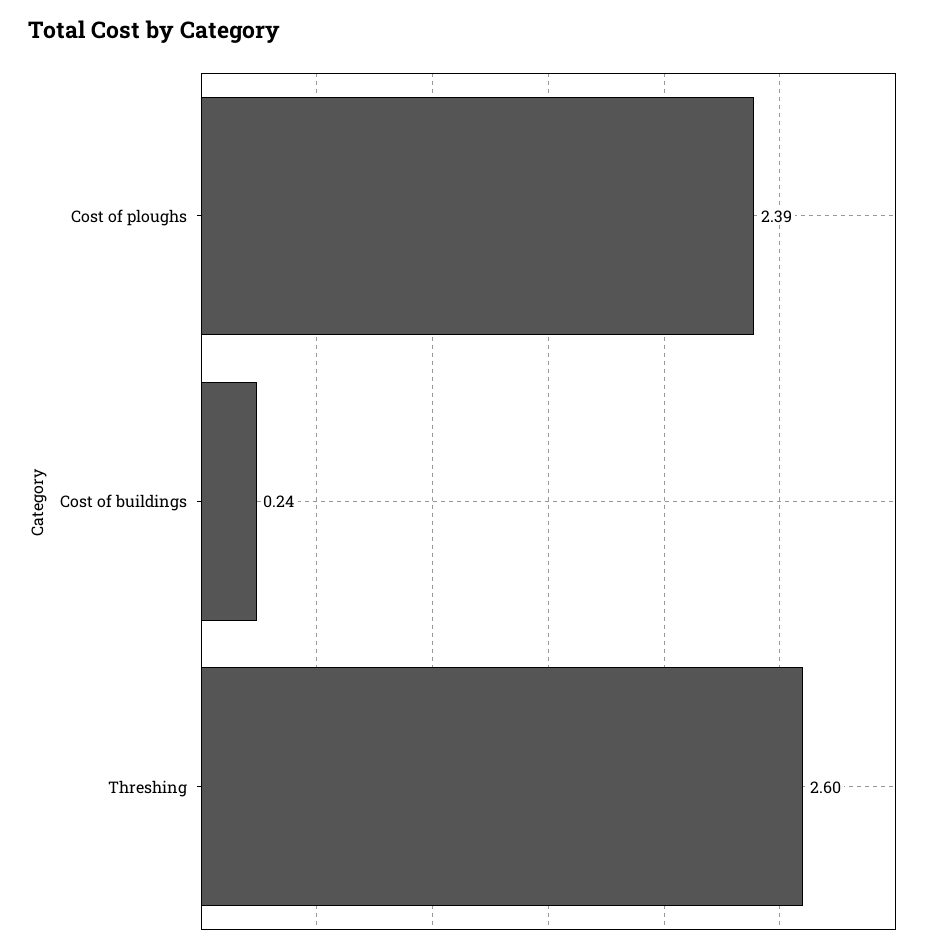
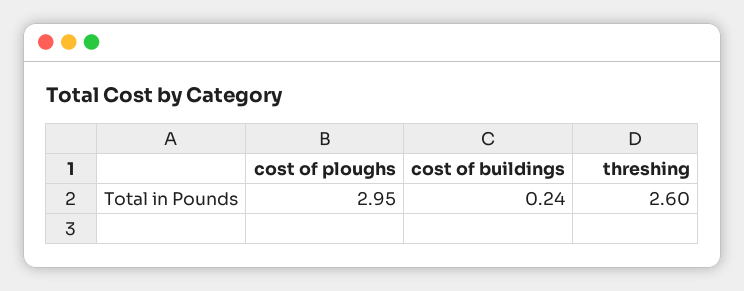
Cost of ploughs: 2.39 -> 2.95

